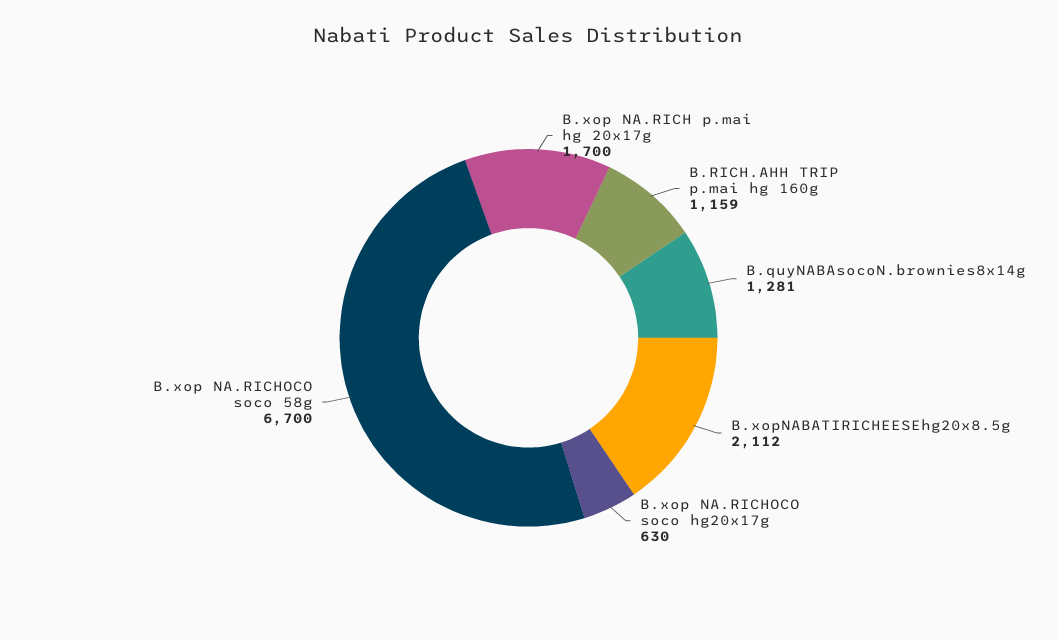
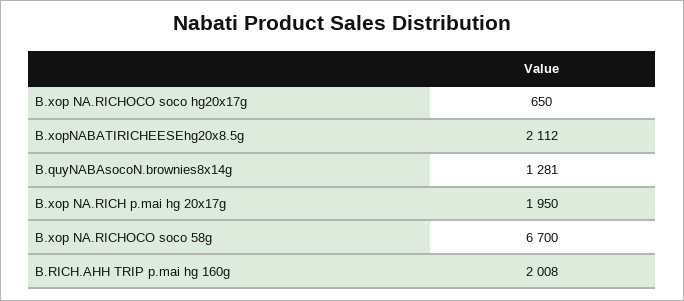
B.xop NA.RICH p.mai hg 20x17g: 1700 -> 1950
B.RICH.AHH TRIP p.mai hg 160g: 1159 -> 2008
B.xop NA.RICHOCO soco hg20x17g: 630 -> 650

